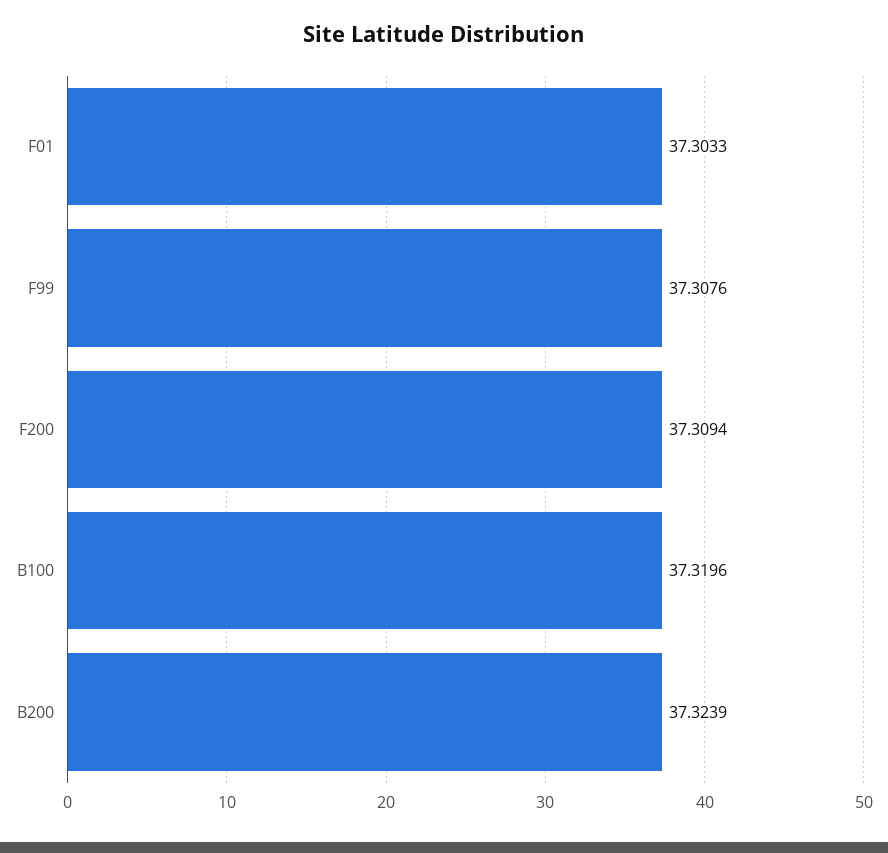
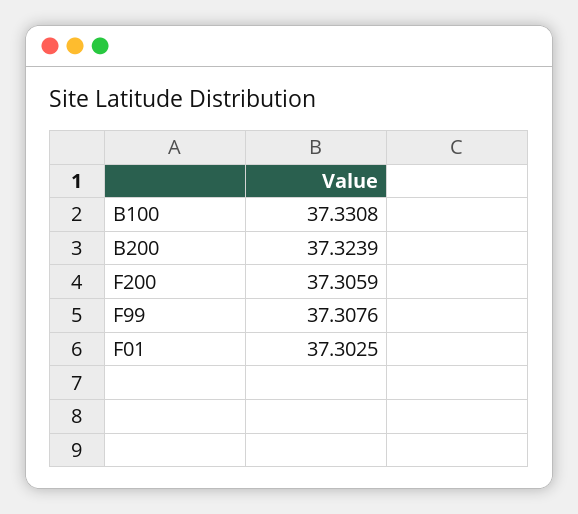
F01: 37.3033 -> 37.3025
F200: 37.3094 -> 37.3059
B100: 37.3196 -> 37.3308

